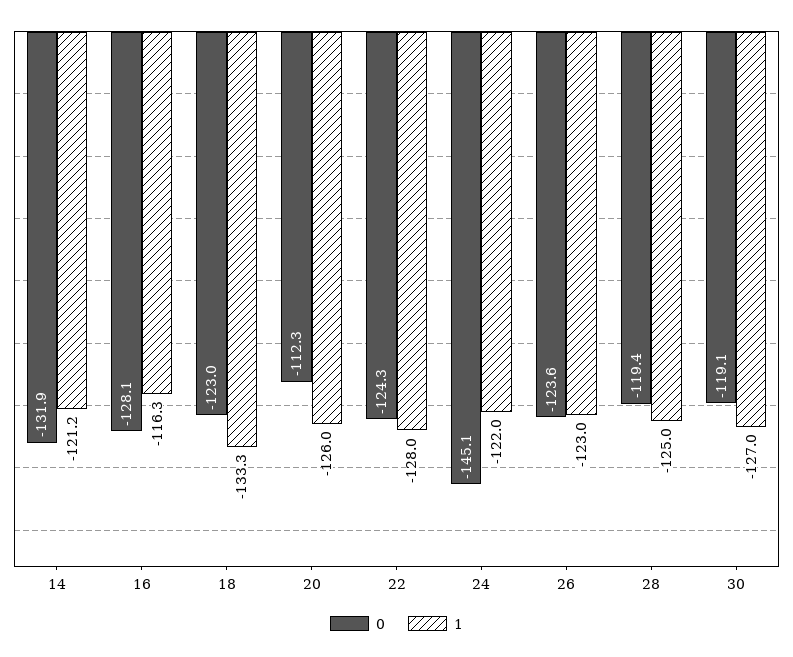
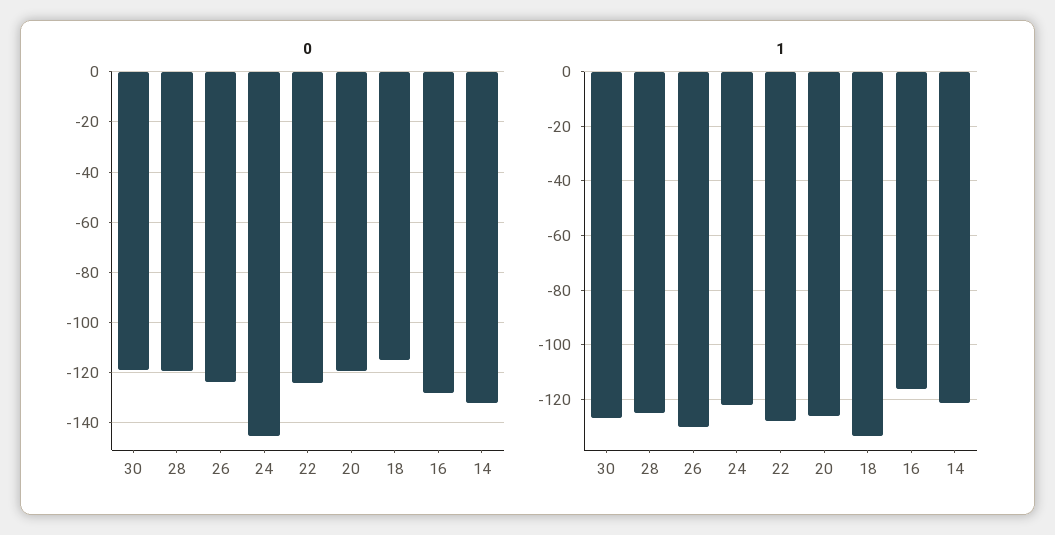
0, 18: -123 -> -115
0, 20: -112.3 -> -120
1, 26: -123 -> -130

